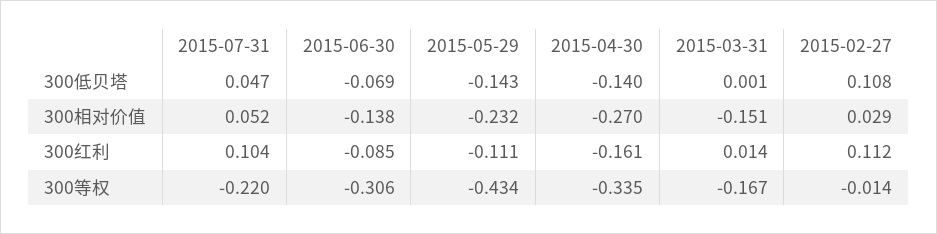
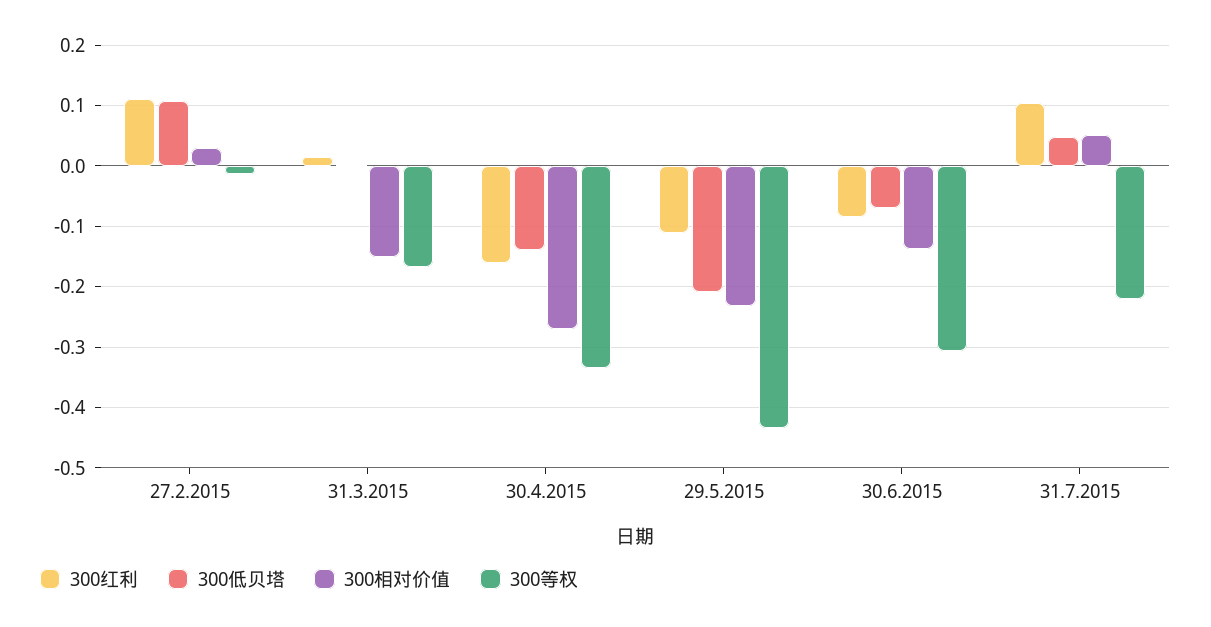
300低贝塔, 2015-05-29: -0.143 -> -0.21

